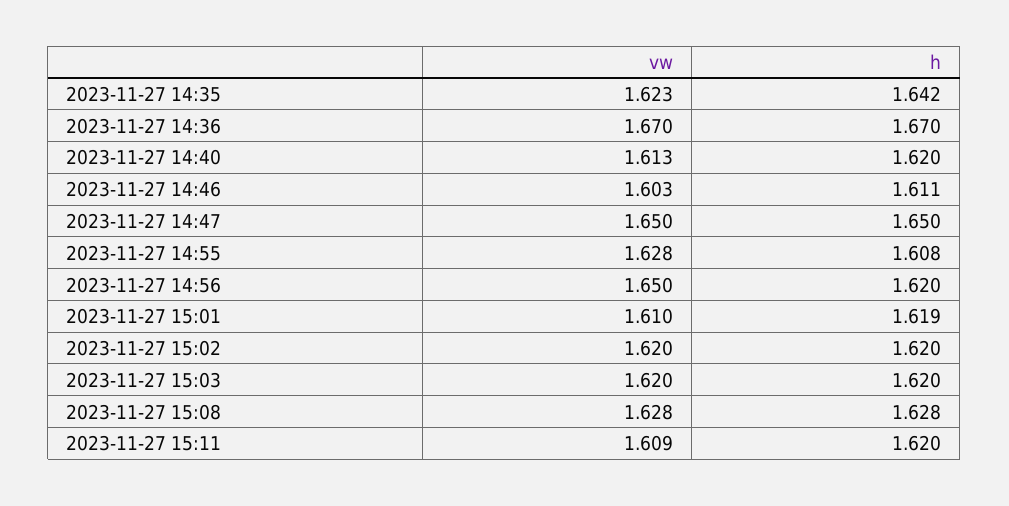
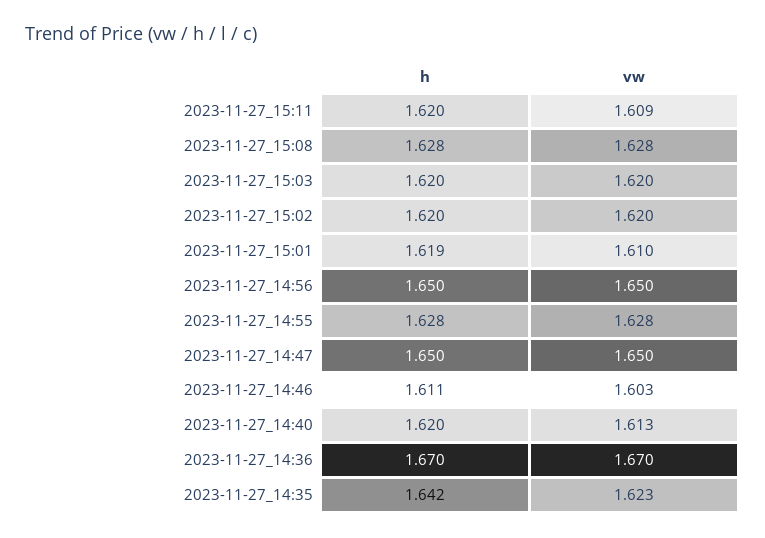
h, 2023-11-27 14:55: 1.608 -> 1.628
h, 2023-11-27 14:56: 1.62 -> 1.65

